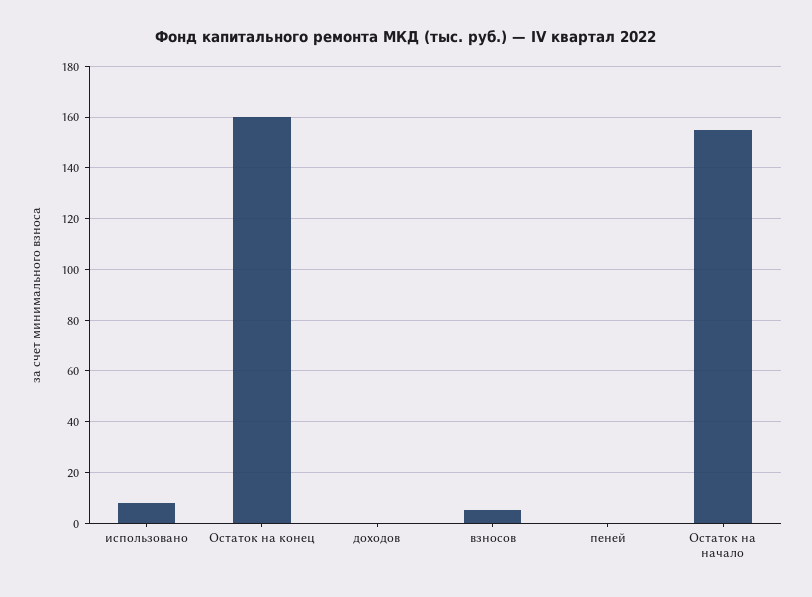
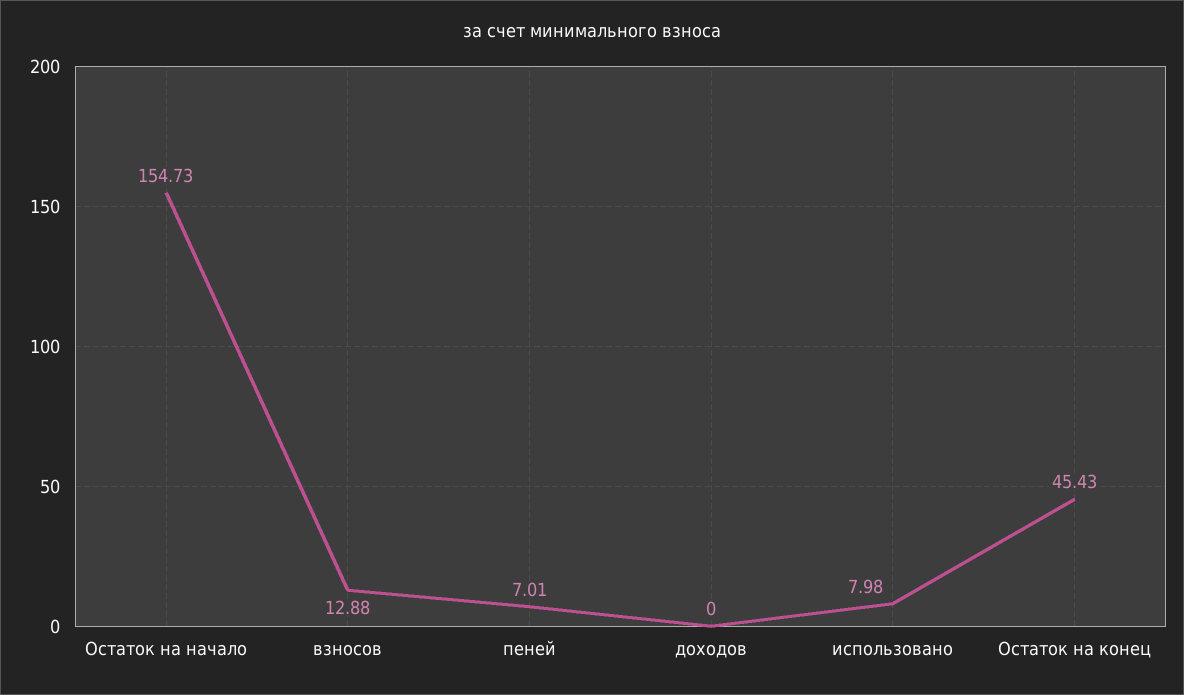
Остаток на конец: 160 -> 45.43
взносов: 5 -> 12.88
пеней: 0 -> 7.01

